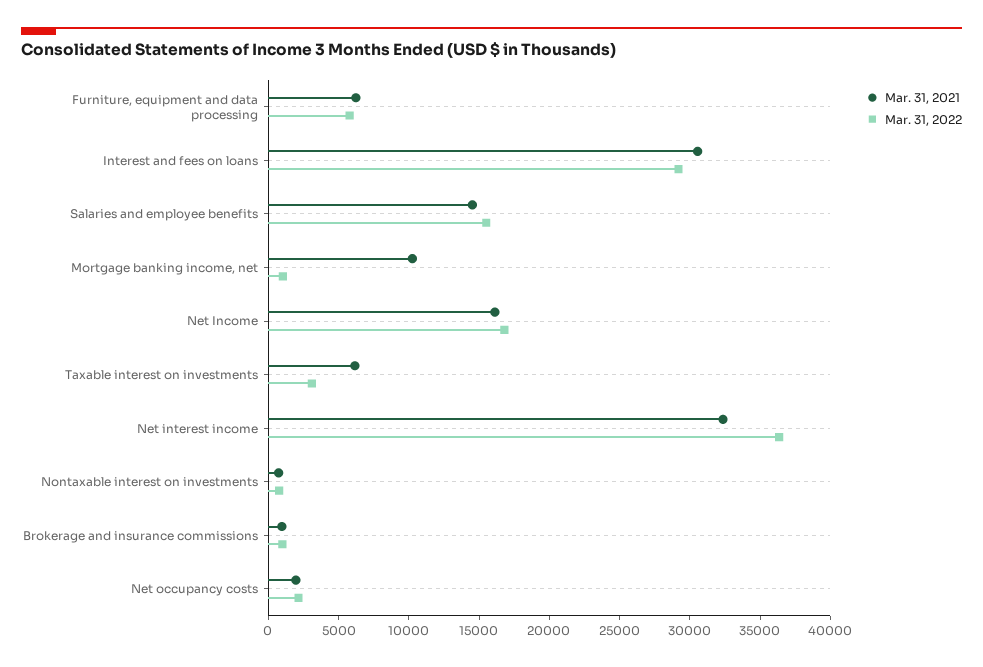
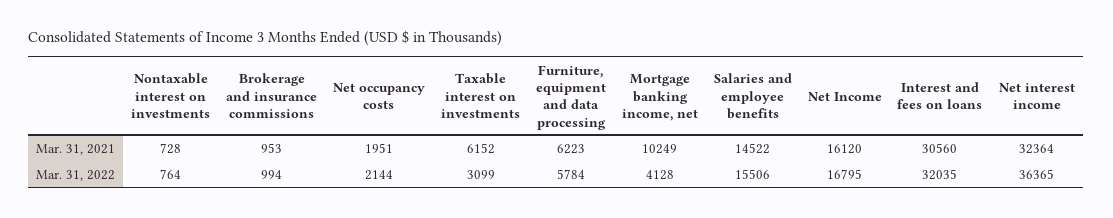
Mar. 31, 2022, Interest and fees on loans: 29000 -> 32035
Mar. 31, 2022, Mortgage banking income, net: 1000 -> 4128

